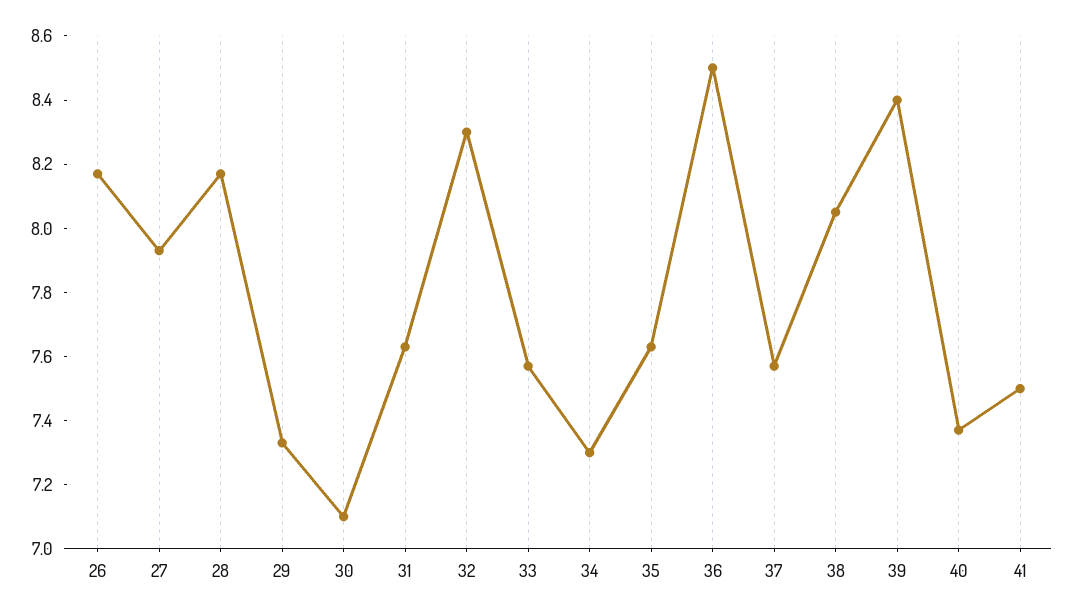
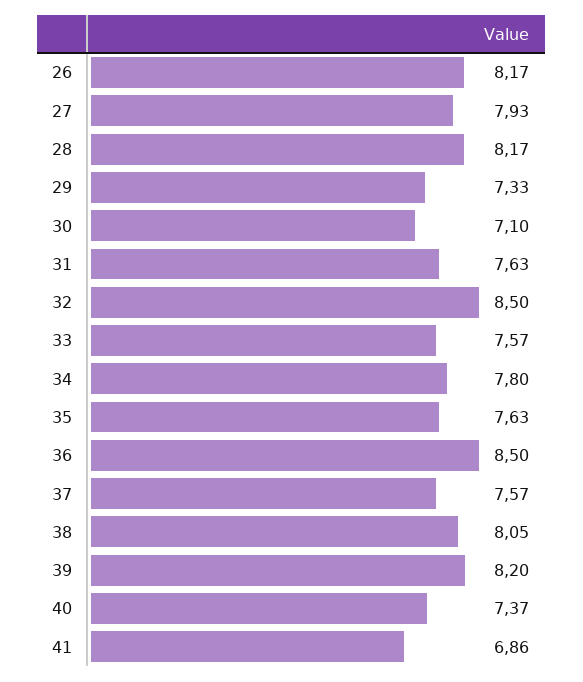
32: 8.3 -> 8.5
34: 7.3 -> 7.8
39: 8.4 -> 8.2
41: 7.5 -> 6.86

